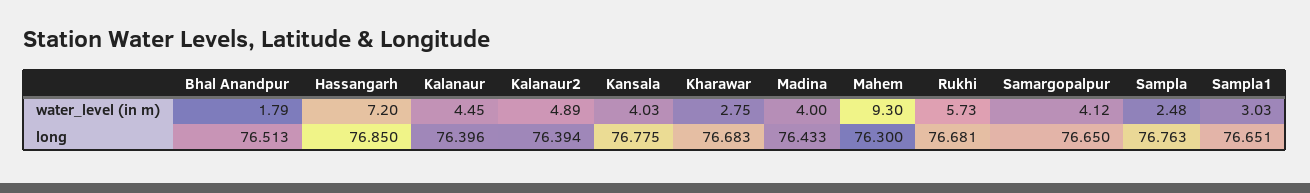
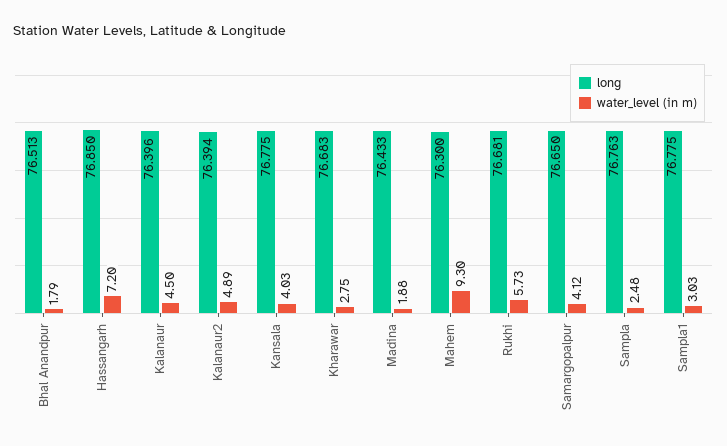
water_level (in m), Kalanaur: 4.45 -> 4.5
water_level (in m), Madina: 4 -> 1.88
long, Sampla1: 76.651 -> 76.775

